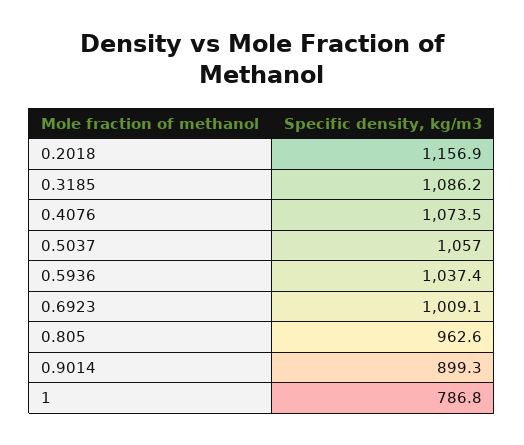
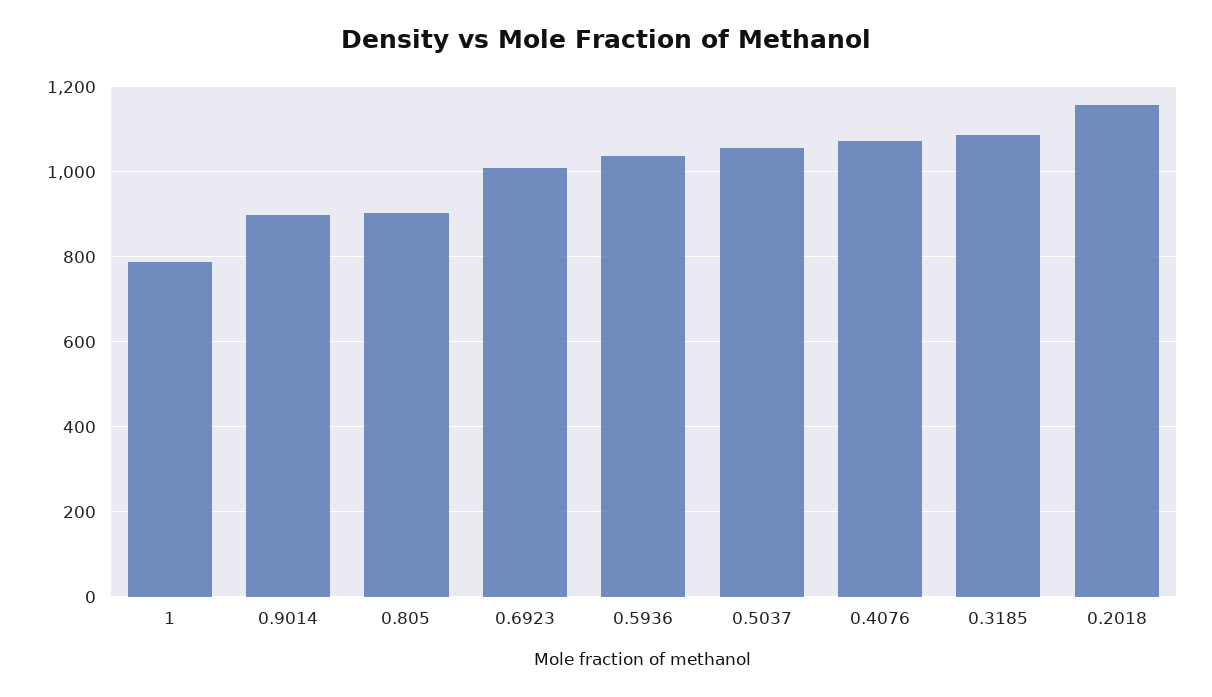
0.805: 962.6 -> 900

